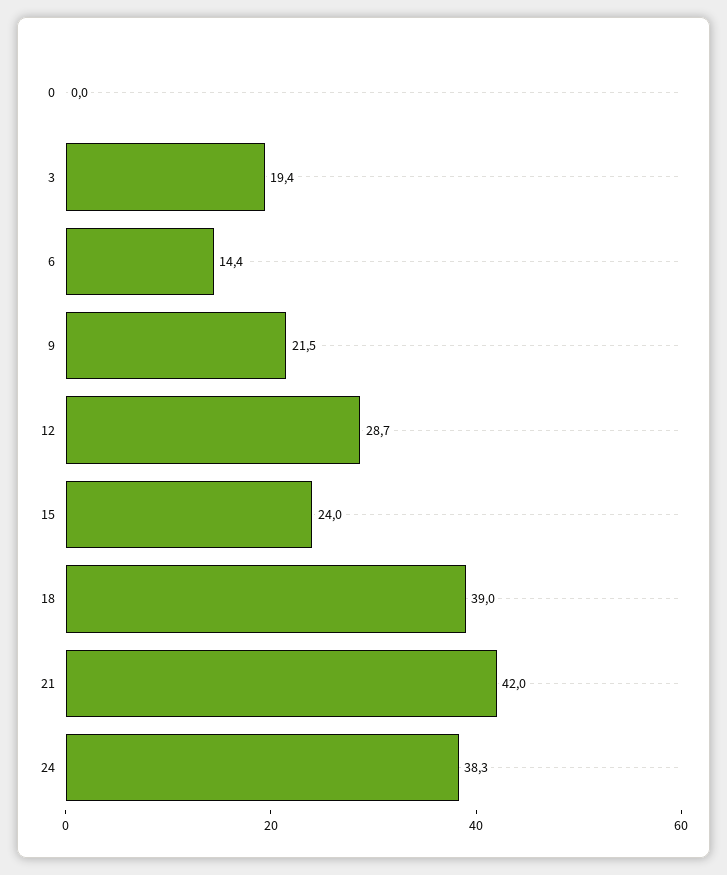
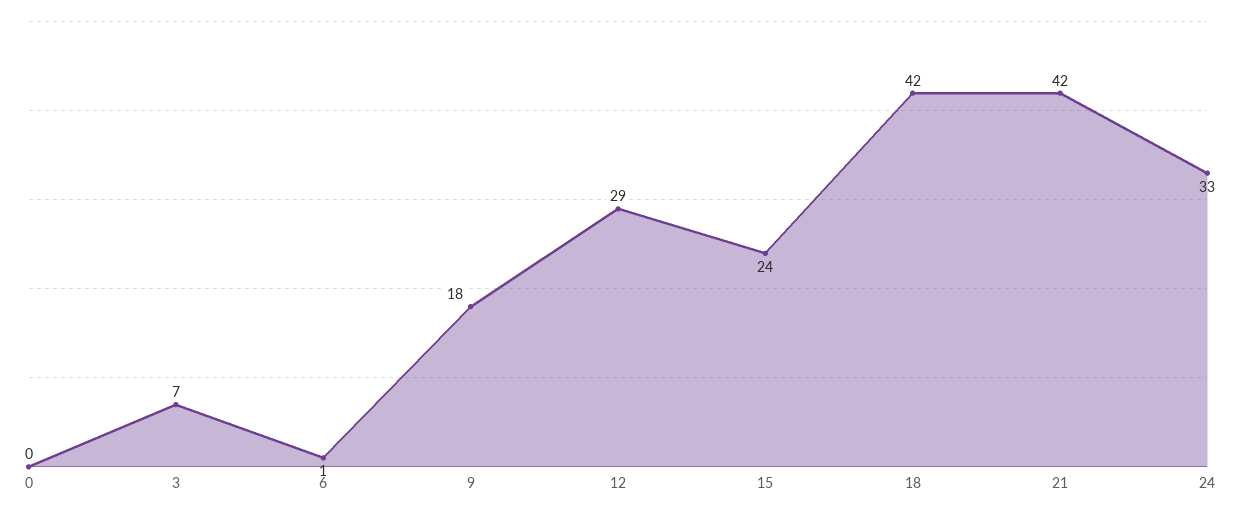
3: 19.4 -> 7
6: 14.4 -> 1
9: 21.5 -> 18
18: 39 -> 42
24: 38.3 -> 33

